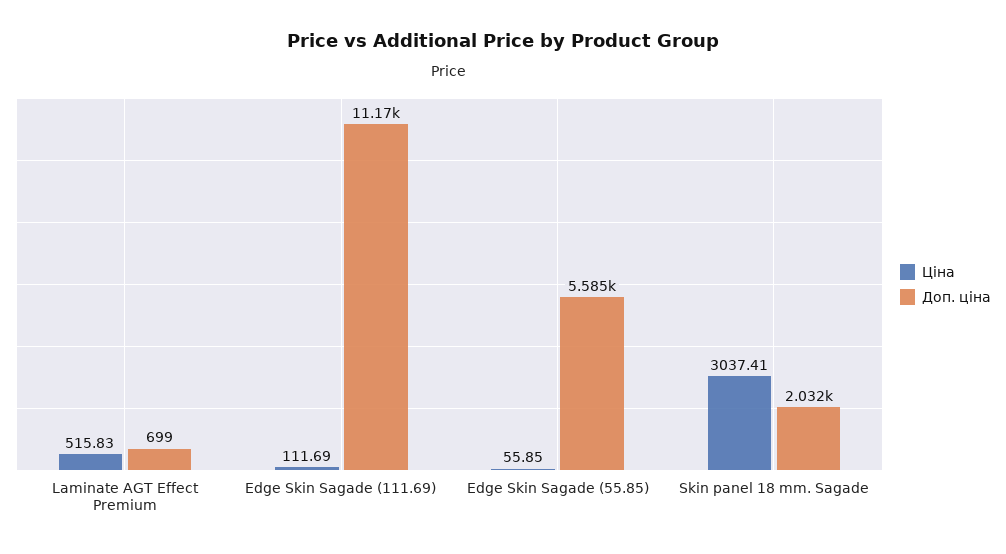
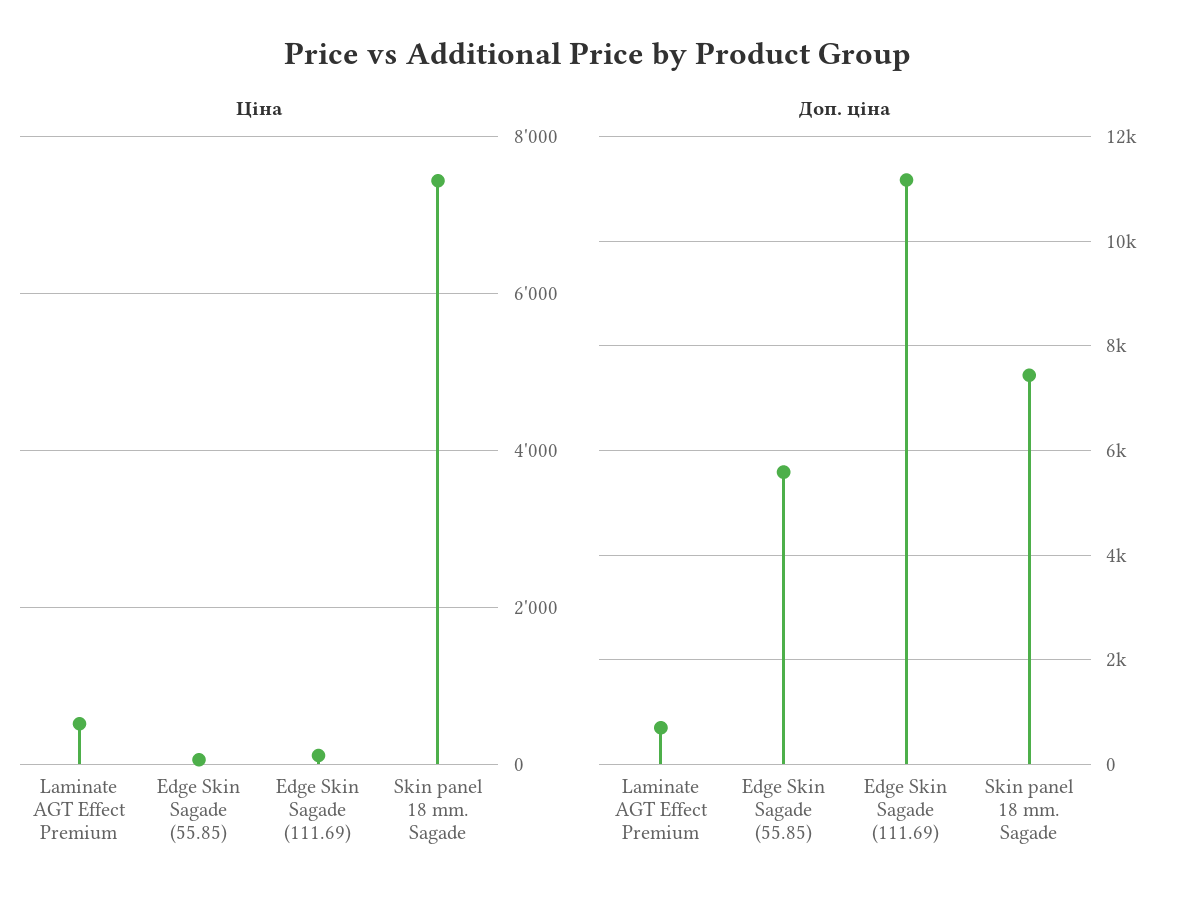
Ціна, Skin panel 18 mm. Sagade: 3037.41 -> 7400
Доп. ціна, Skin panel 18 mm. Sagade: 2032 -> 7400

